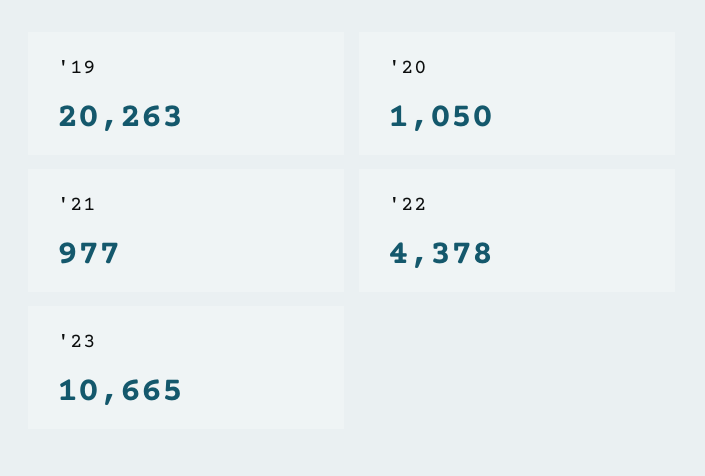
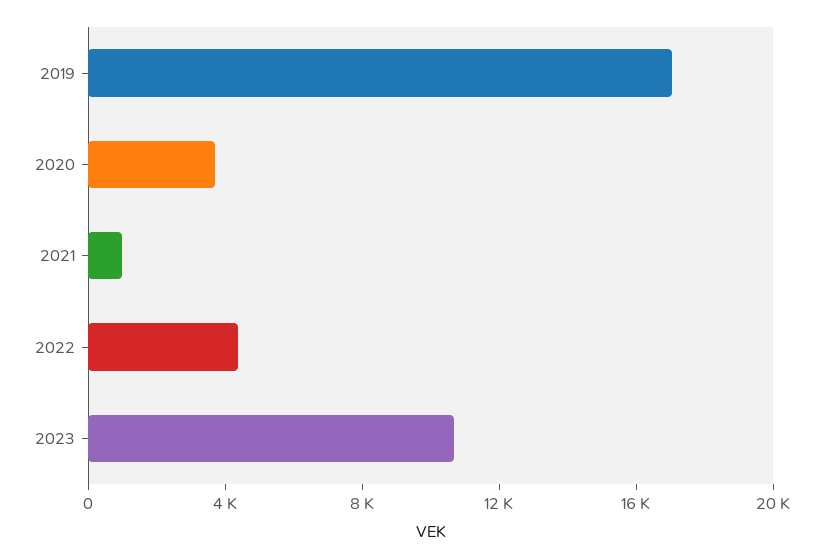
'19: 20263 -> 17000
'20: 1050 -> 4000

